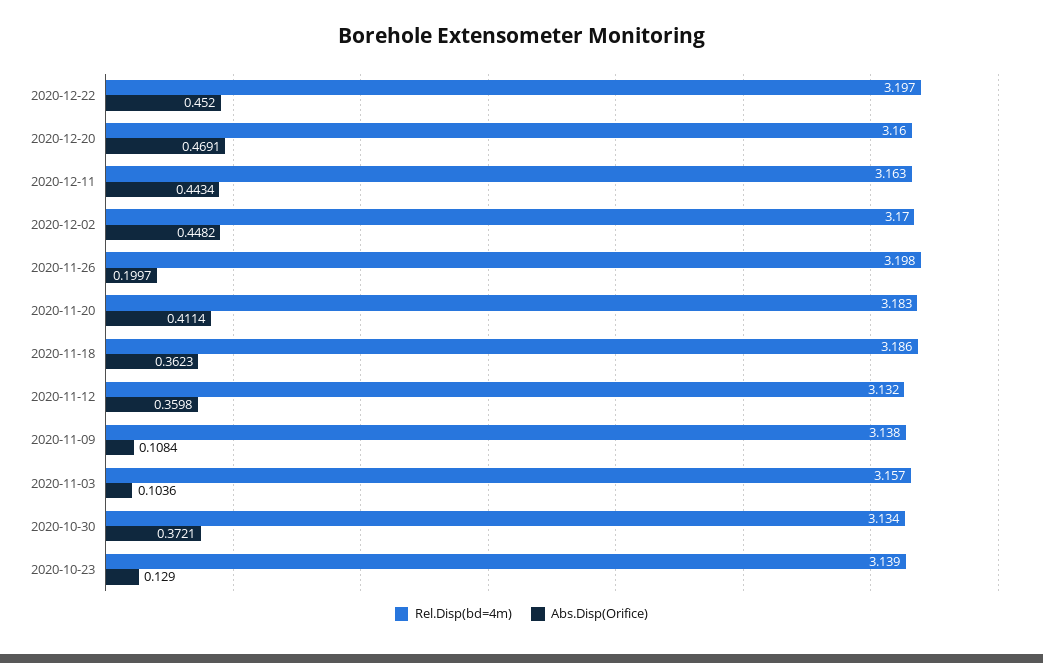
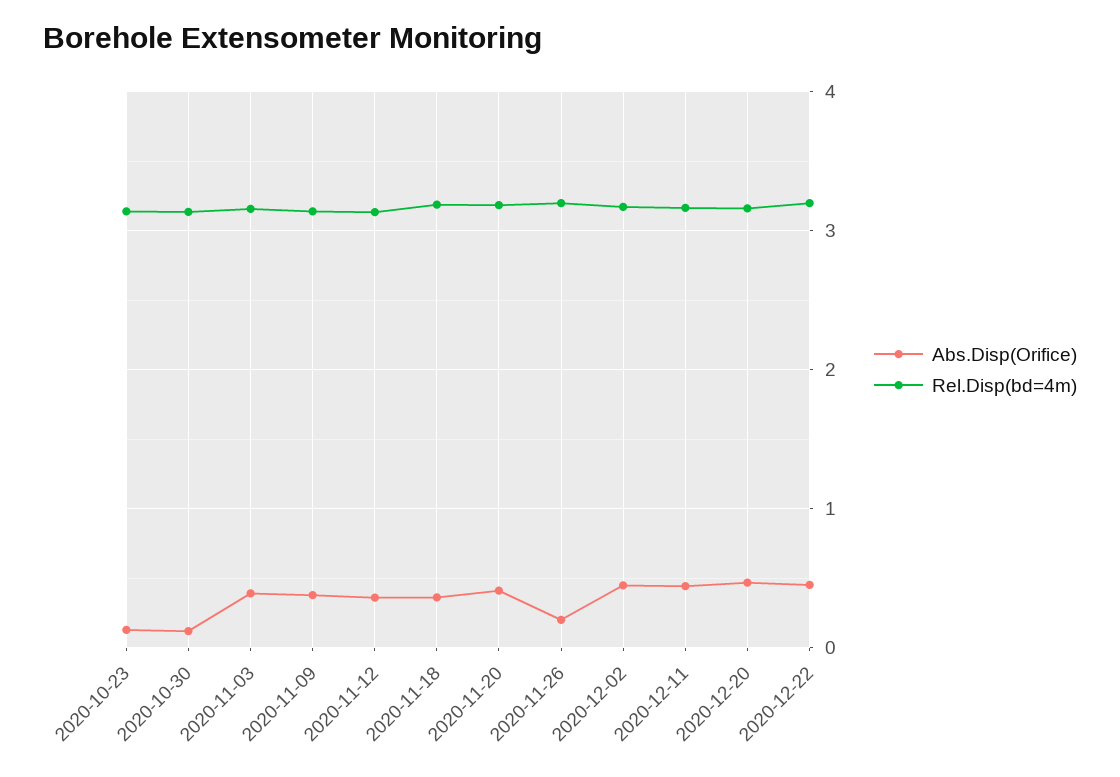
Abs.Disp(Orifice), 2020-11-09: 0.1084 -> 0.4
Abs.Disp(Orifice), 2020-11-03: 0.1036 -> 0.4
Abs.Disp(Orifice), 2020-10-30: 0.3721 -> 0.1

